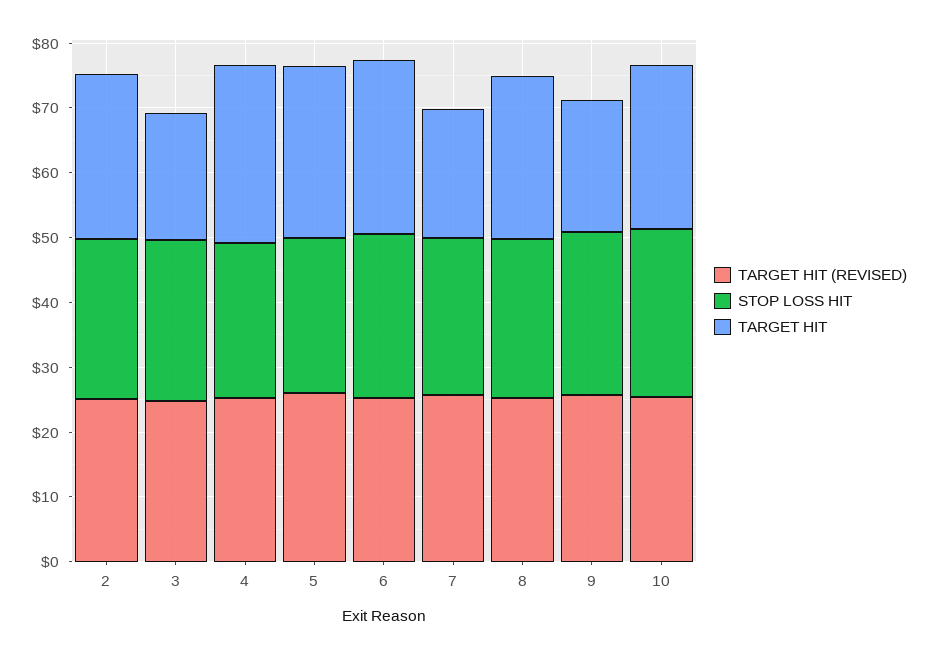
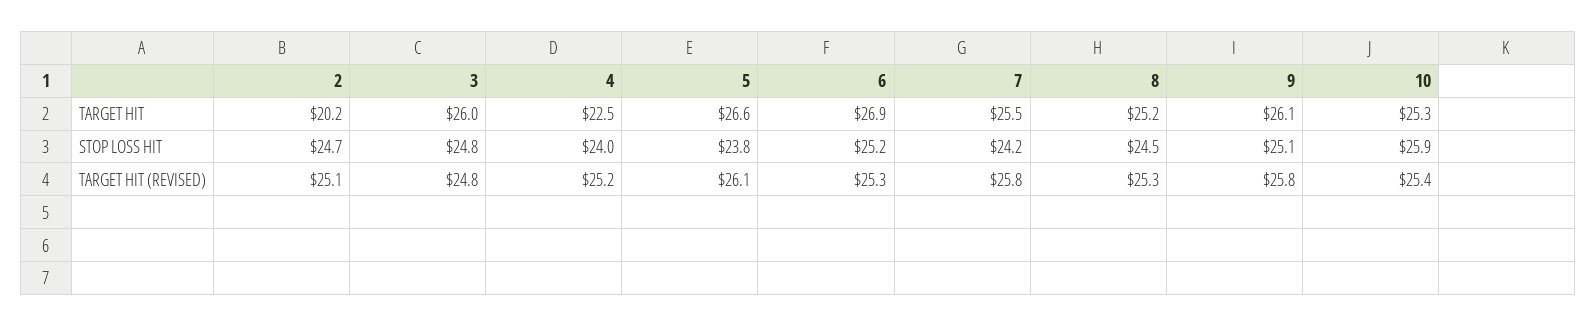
TARGET HIT, 2: 26 -> 20.2
TARGET HIT, 3: 20 -> 26
TARGET HIT, 4: 28 -> 22.5
TARGET HIT, 7: 20 -> 25.5
TARGET HIT, 9: 20 -> 26.1

